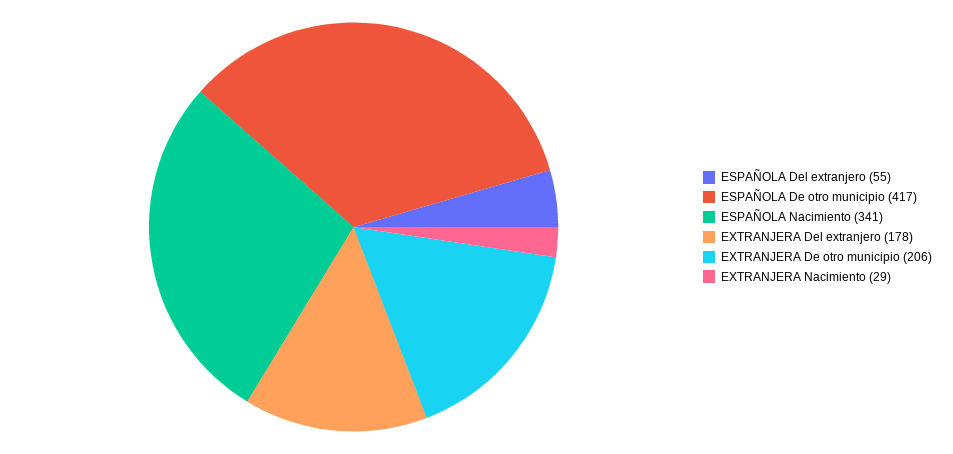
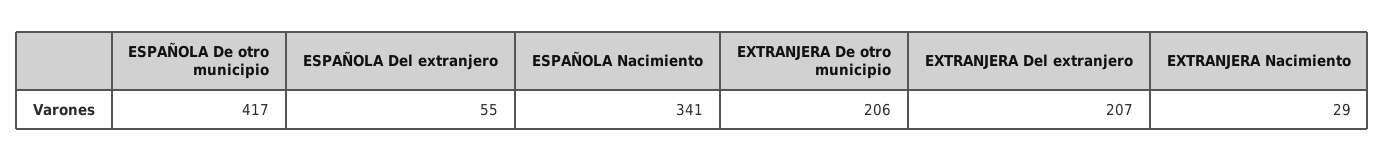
EXTRANJERA Del extranjero: 178 -> 207

